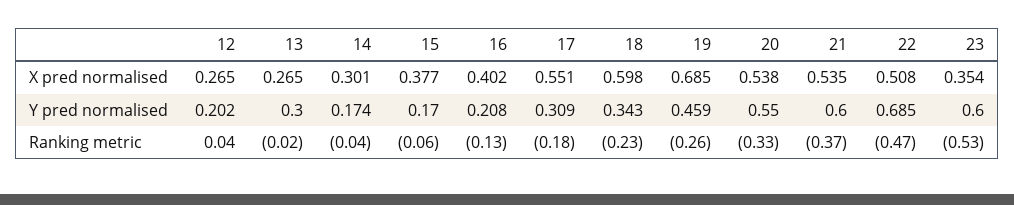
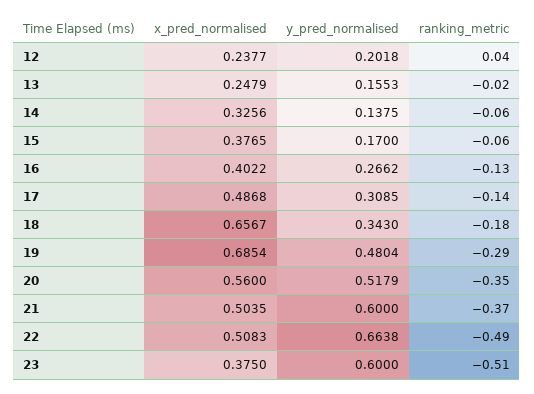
12, X pred normalised: 0.265 -> 0.2377
13, X pred normalised: 0.265 -> 0.2479
14, X pred normalised: 0.301 -> 0.3256
17, X pred normalised: 0.551 -> 0.4868
18, X pred normalised: 0.598 -> 0.6567
20, X pred normalised: 0.538 -> 0.56
21, X pred normalised: 0.535 -> 0.5035
23, X pred normalised: 0.354 -> 0.375
13, Y pred normalised: 0.3 -> 0.1553
14, Y pred normalised: 0.174 -> 0.1375
16, Y pred normalised: 0.208 -> 0.2662
19, Y pred normalised: 0.459 -> 0.4804
20, Y pred normalised: 0.55 -> 0.5179
22, Y pred normalised: 0.685 -> 0.6638
14, Ranking metric: -0.04 -> -0.06
17, Ranking metric: -0.18 -> -0.14
18, Ranking metric: -0.23 -> -0.18
19, Ranking metric: -0.26 -> -0.29
20, Ranking metric: -0.33 -> -0.35
22, Ranking metric: -0.47 -> -0.49
23, Ranking metric: -0.53 -> -0.51

